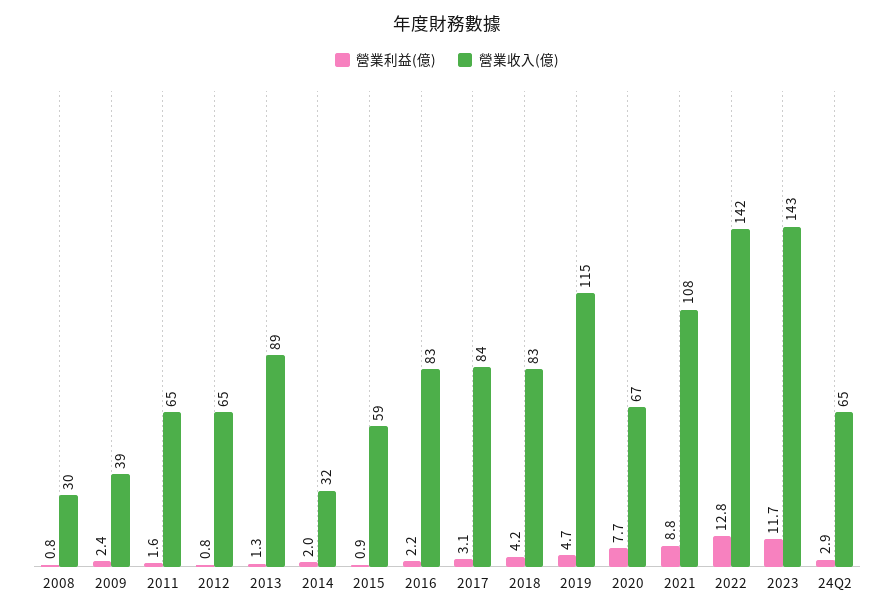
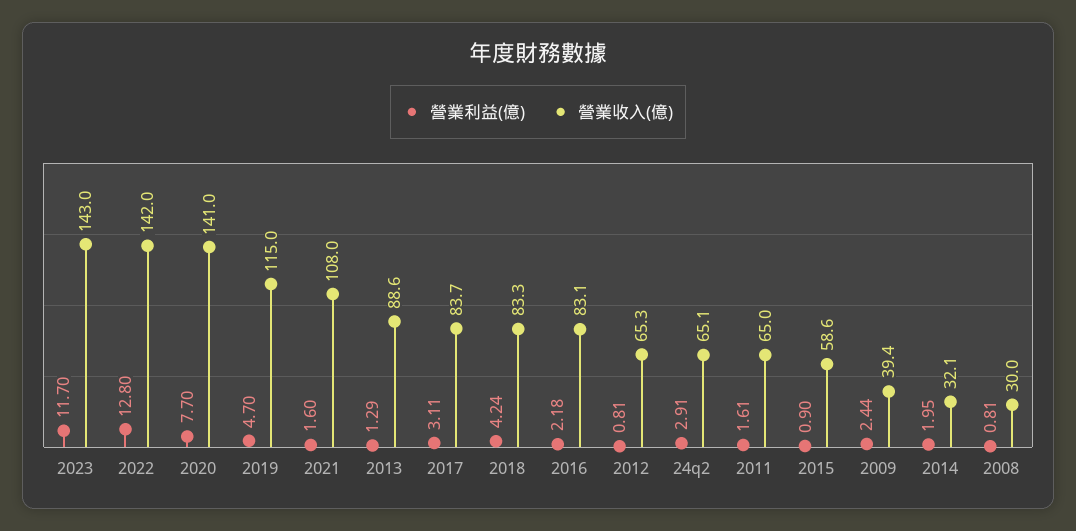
營業收入(億), 2020: 67 -> 141
營業利益(億), 2021: 8.8 -> 1.6

